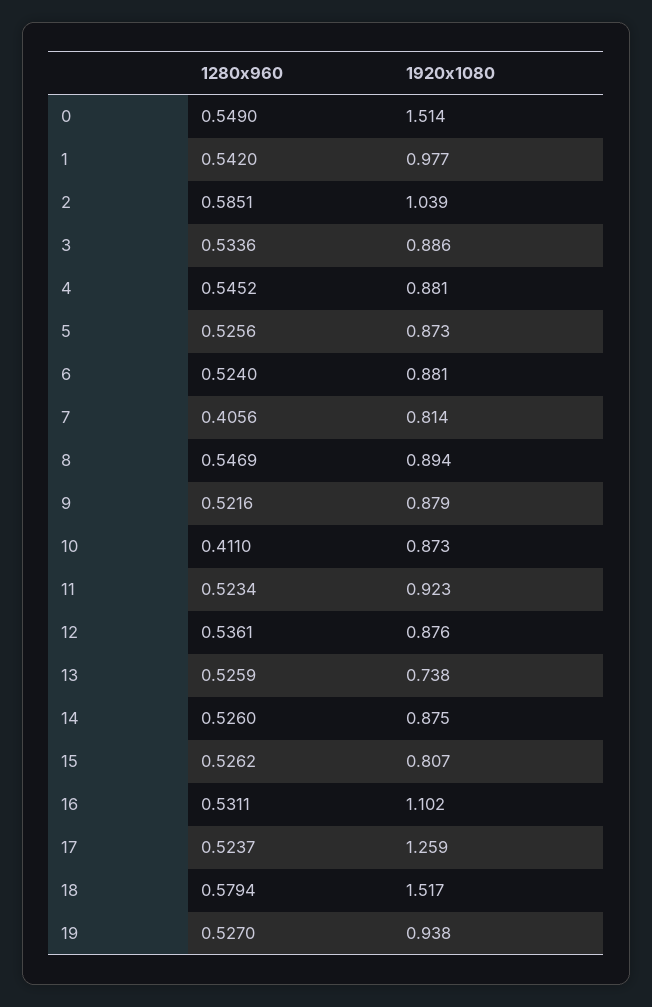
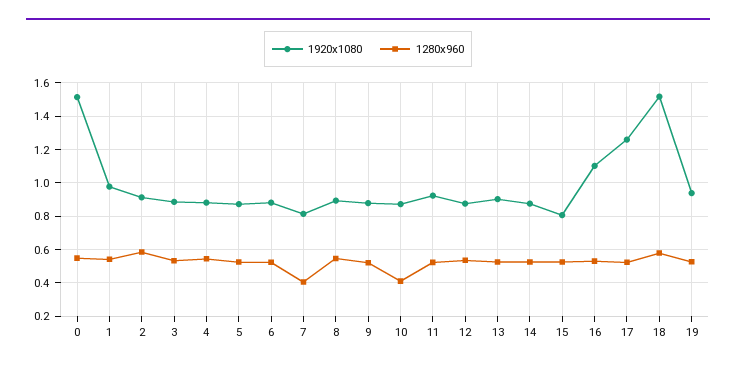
1920x1080, 2: 1.039 -> 0.9
1920x1080, 13: 0.738 -> 0.9

